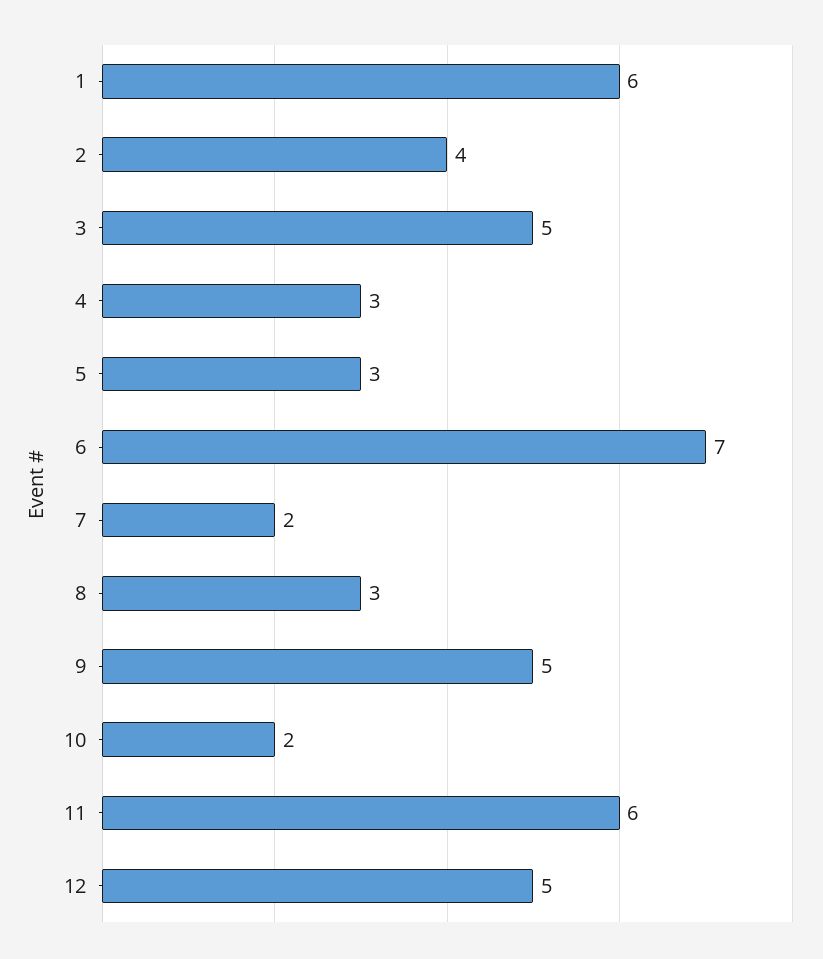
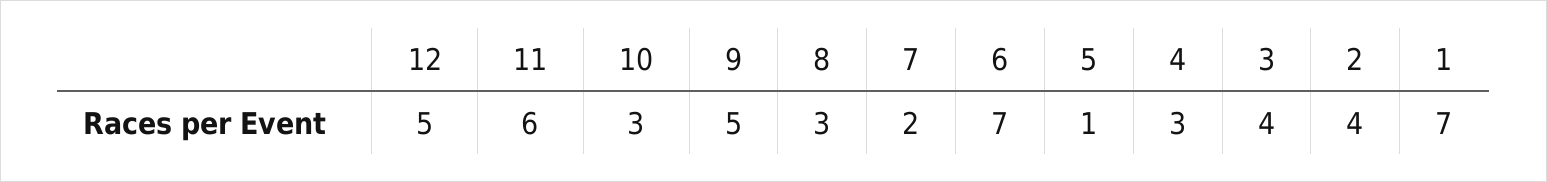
1: 6 -> 7
3: 5 -> 4
5: 3 -> 1
10: 2 -> 3

